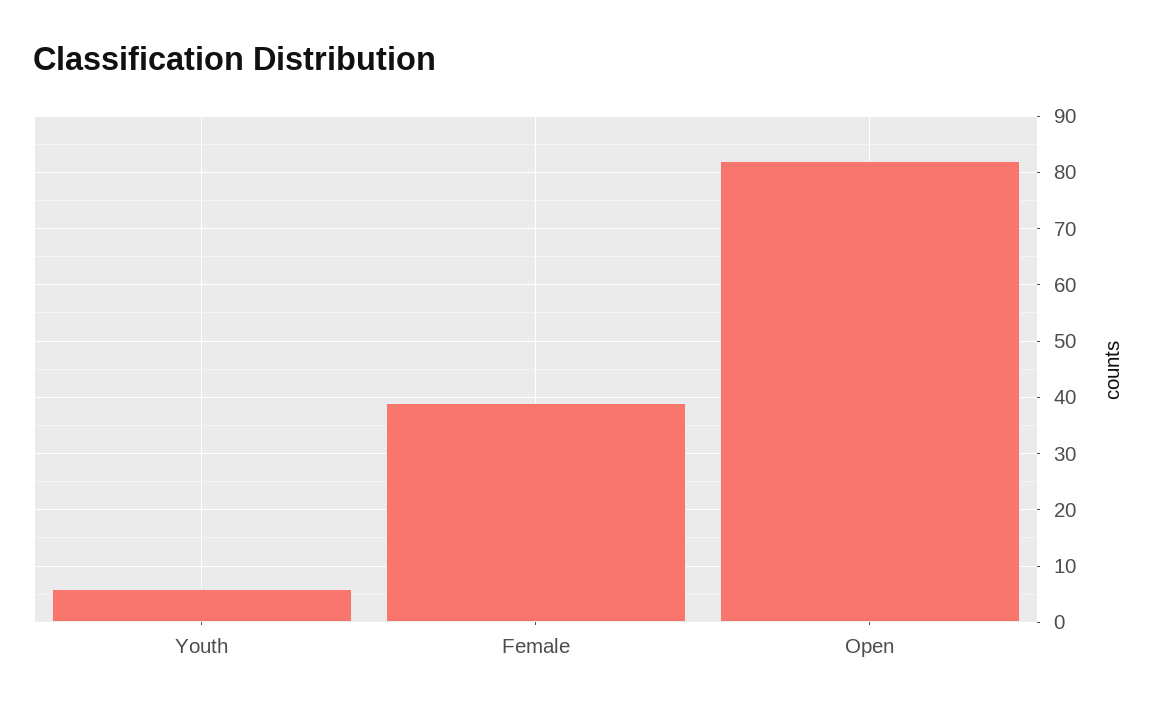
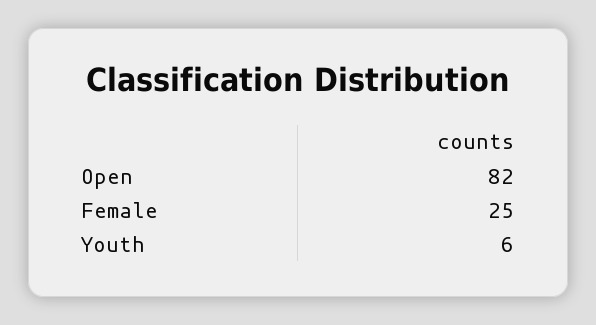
Female: 40 -> 25

